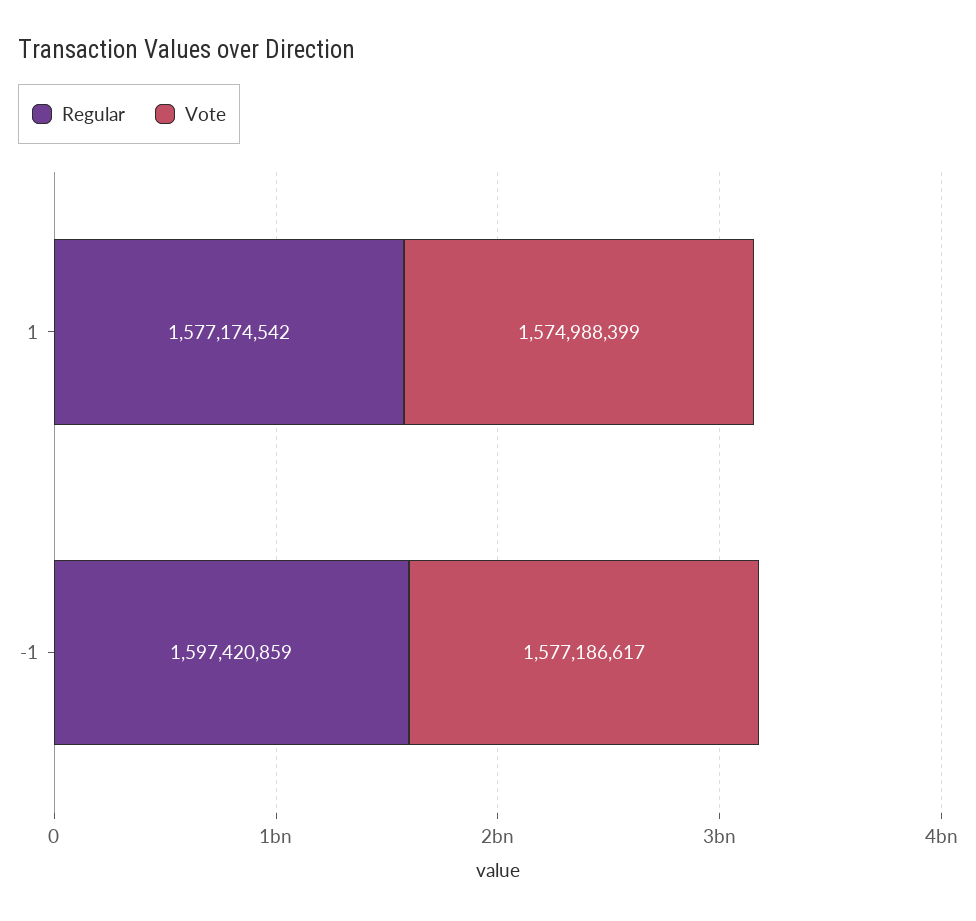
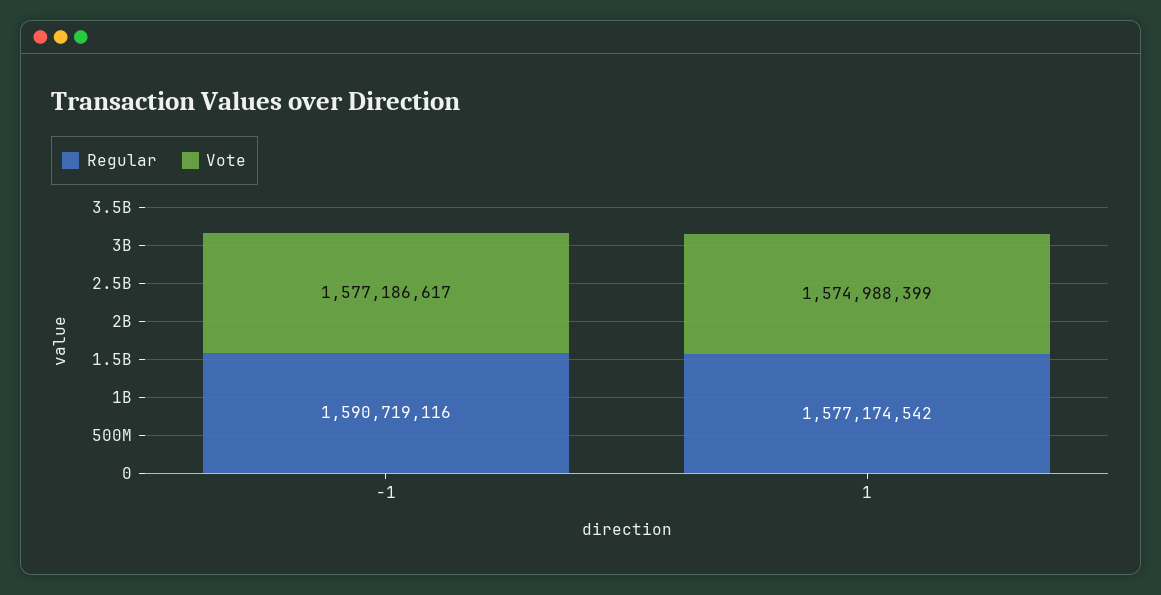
Regular, -1: 1597420859 -> 1590719116

